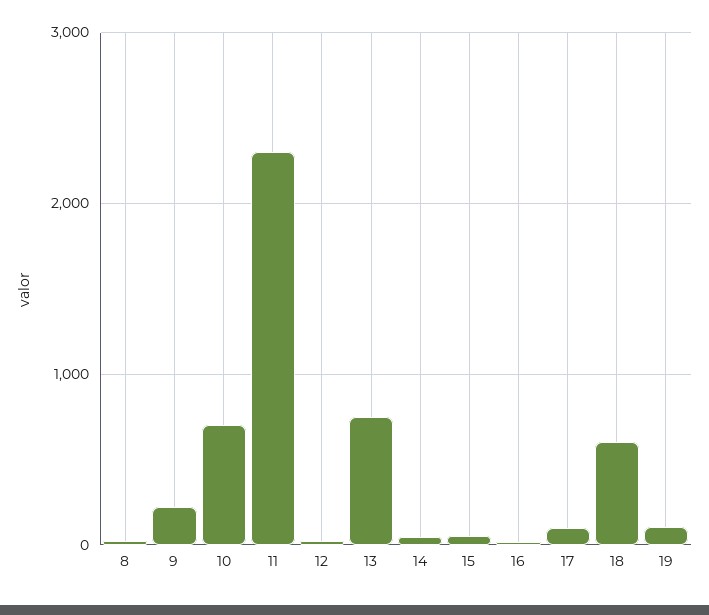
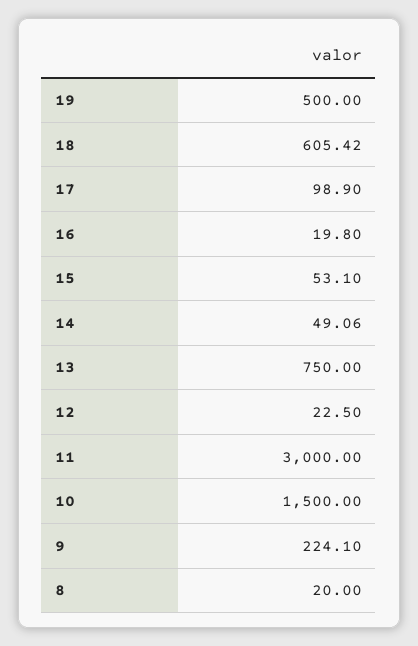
10: 700 -> 1500
11: 2300 -> 3000
19: 100 -> 500

